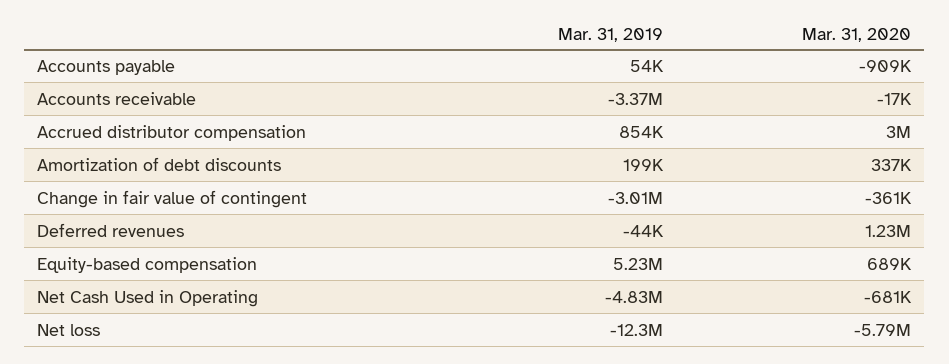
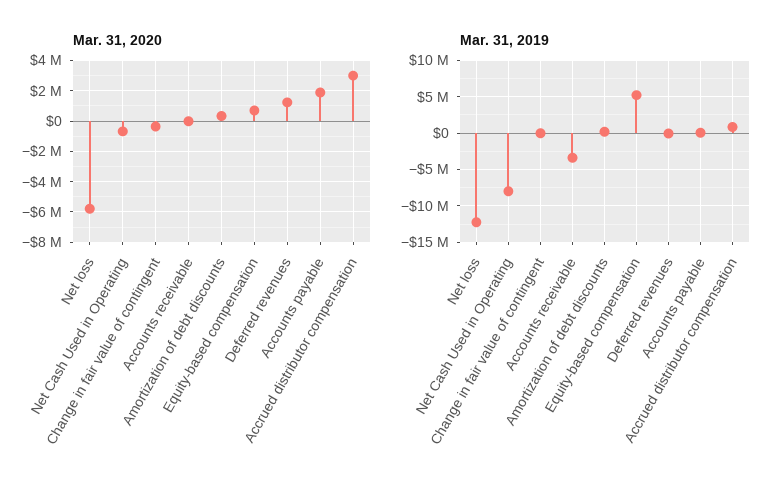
Mar. 31, 2020, Accounts payable: -909000 -> 2000000
Mar. 31, 2019, Change in fair value of contingent: -3010000 -> 0
Mar. 31, 2019, Net Cash Used in Operating: -4830000 -> -8000000

